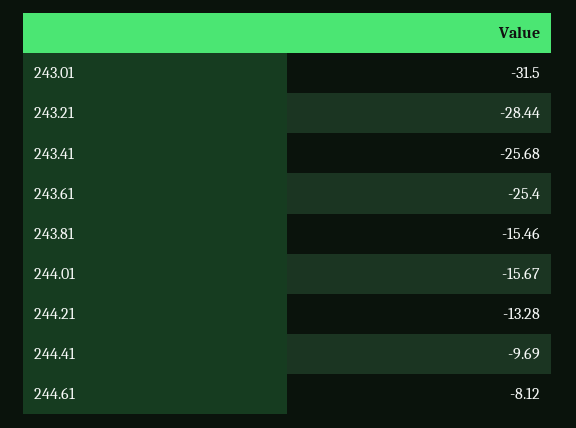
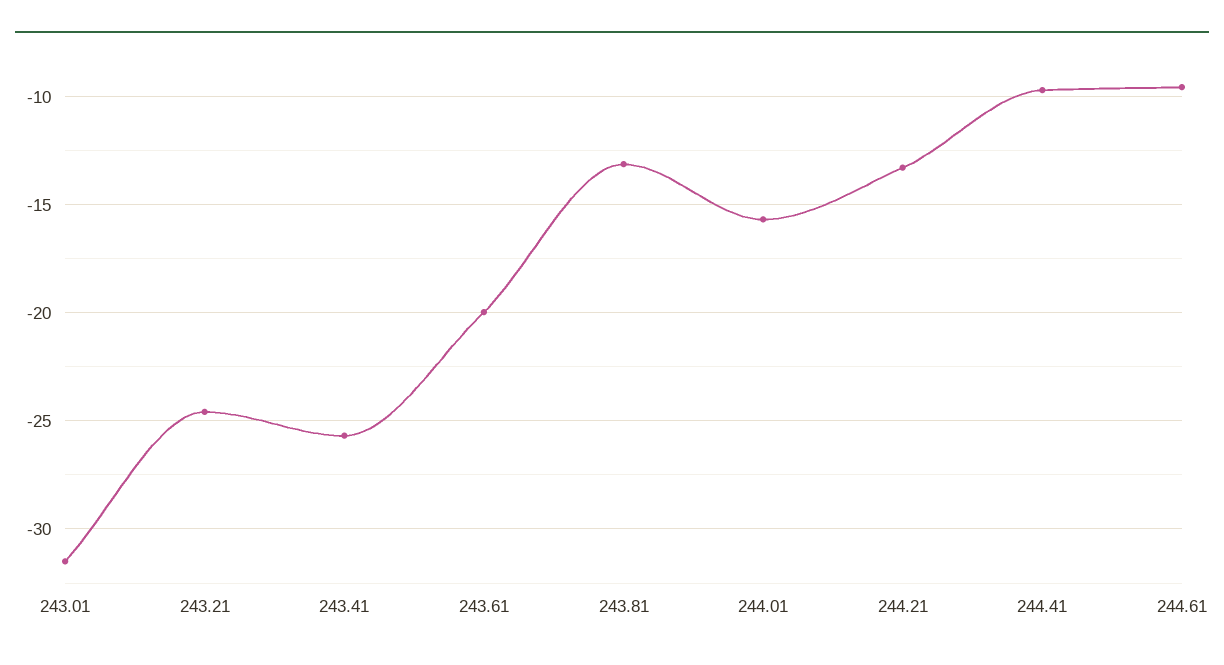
243.21: -28.44 -> -24.5
243.61: -25.4 -> -20
243.81: -15.46 -> -13
244.61: -8.12 -> -9.5

